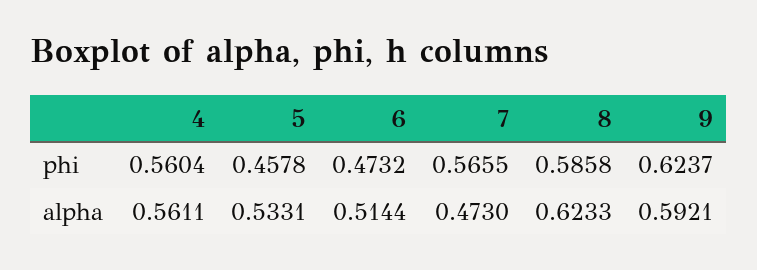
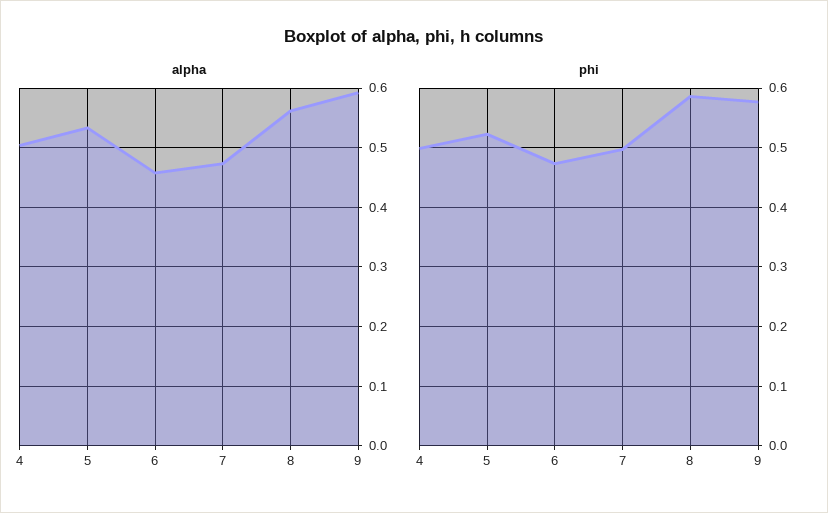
phi, 4: 0.5604 -> 0.5
phi, 5: 0.4578 -> 0.52
phi, 7: 0.5655 -> 0.5
phi, 9: 0.6237 -> 0.58
alpha, 4: 0.5611 -> 0.5
alpha, 6: 0.5144 -> 0.46
alpha, 8: 0.6233 -> 0.56

